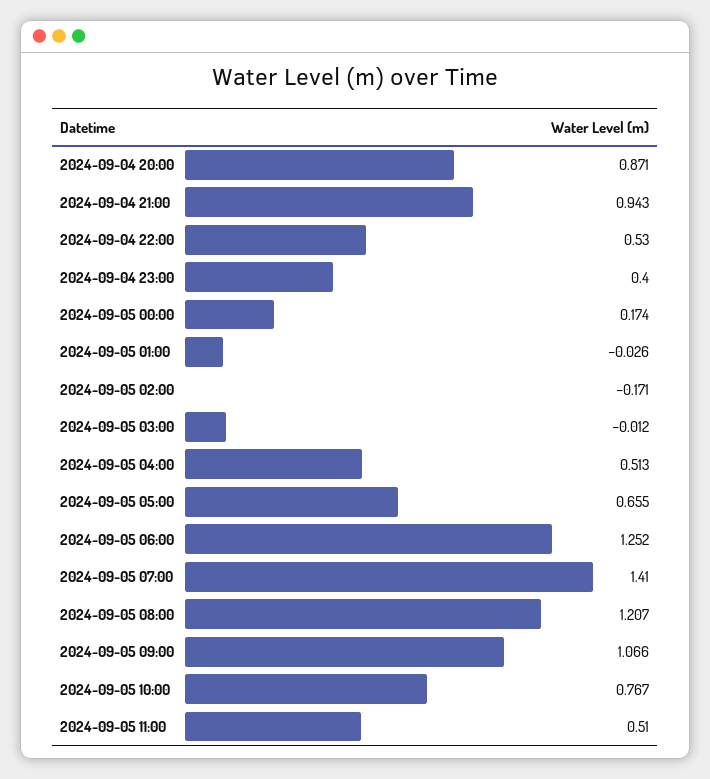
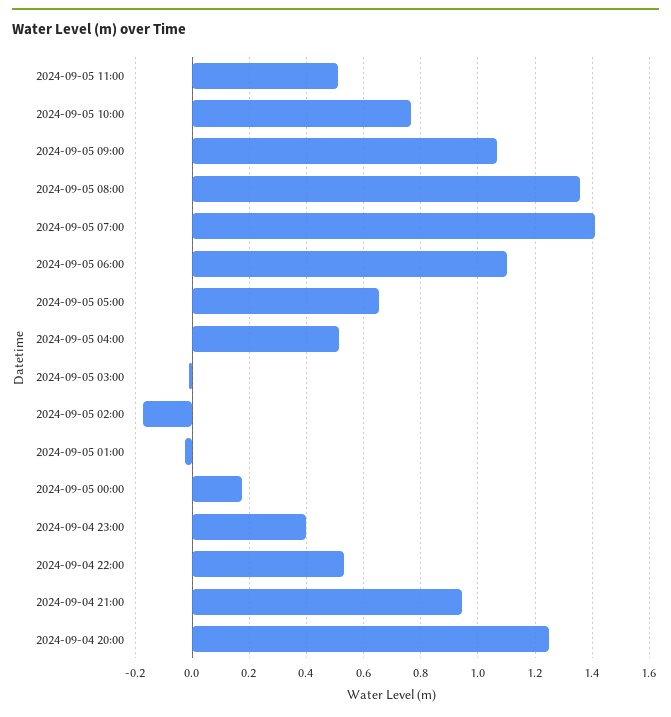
2024-09-04 20:00: 0.871 -> 1.25
2024-09-05 06:00: 1.252 -> 1.1
2024-09-05 08:00: 1.207 -> 1.35

